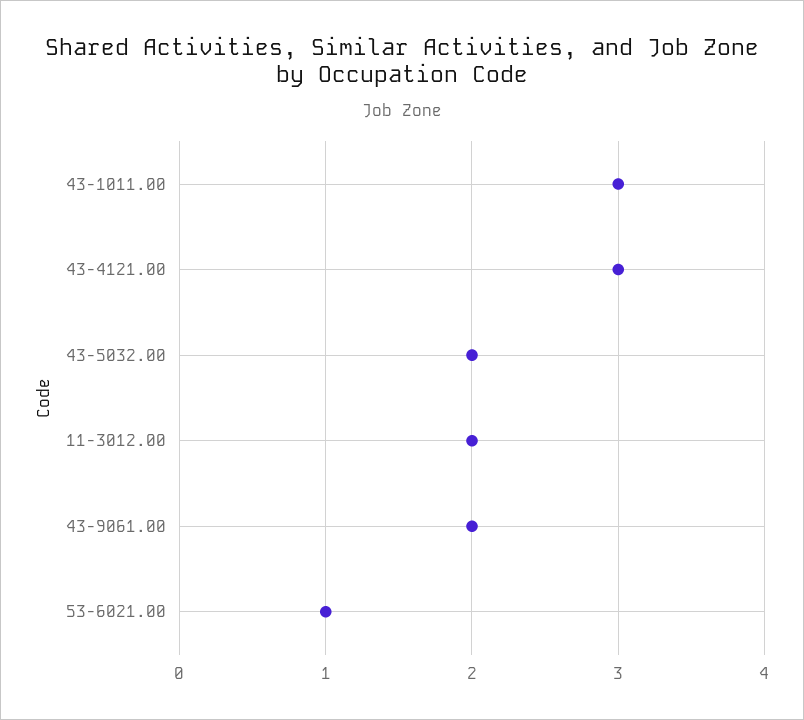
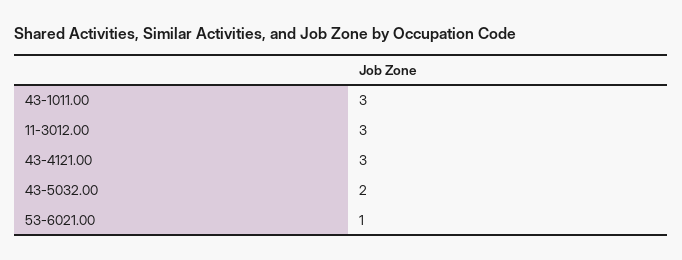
11-3012.00: 2 -> 3
43-9061.00: 2 -> none

